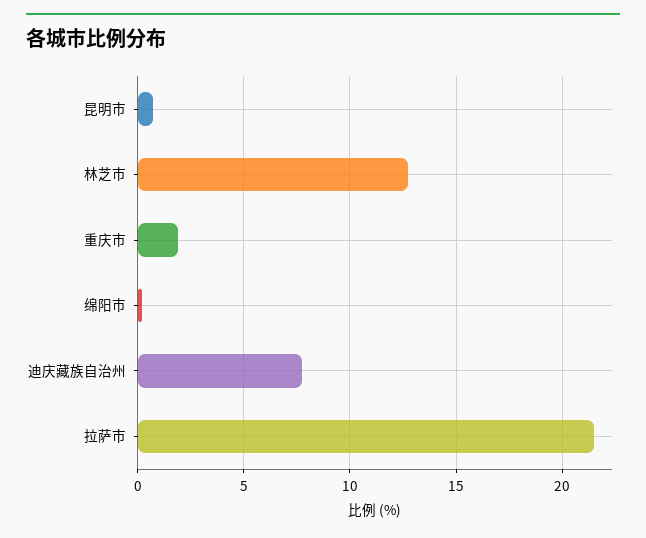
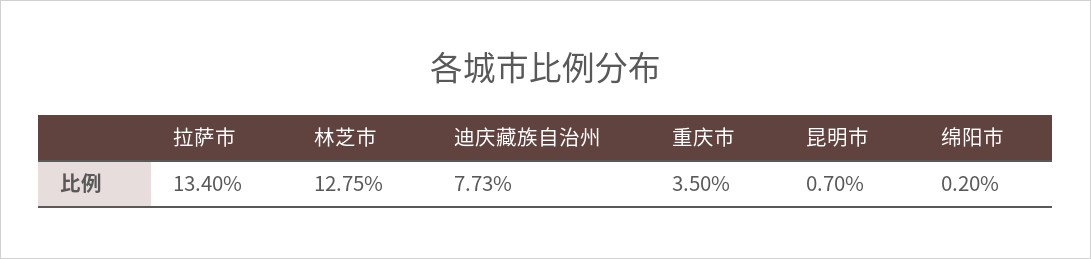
重庆市: 2 -> 3.5
拉萨市: 21.5 -> 13.4

